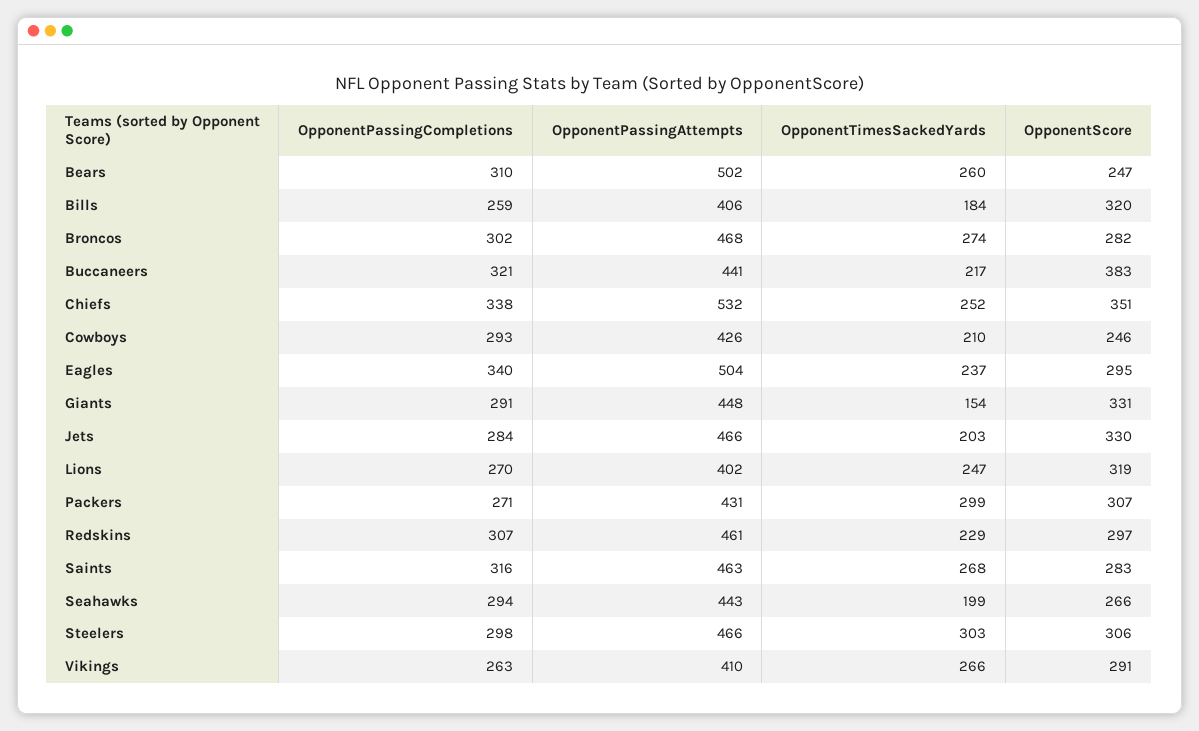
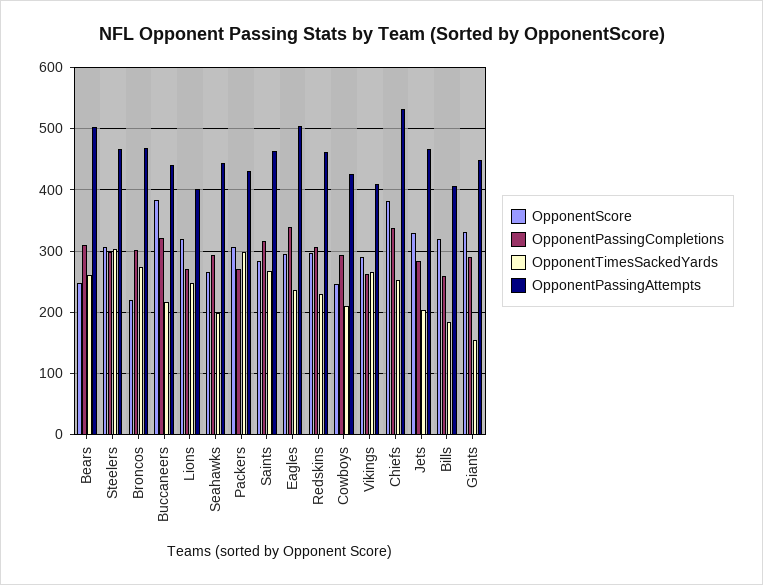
OpponentScore, Broncos: 282 -> 220
OpponentScore, Chiefs: 351 -> 380

